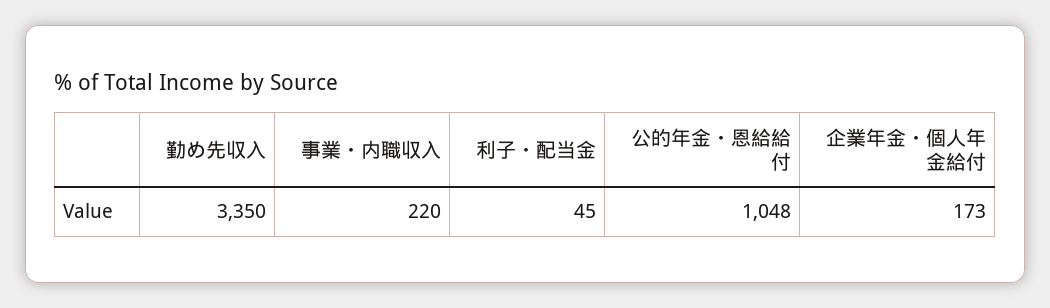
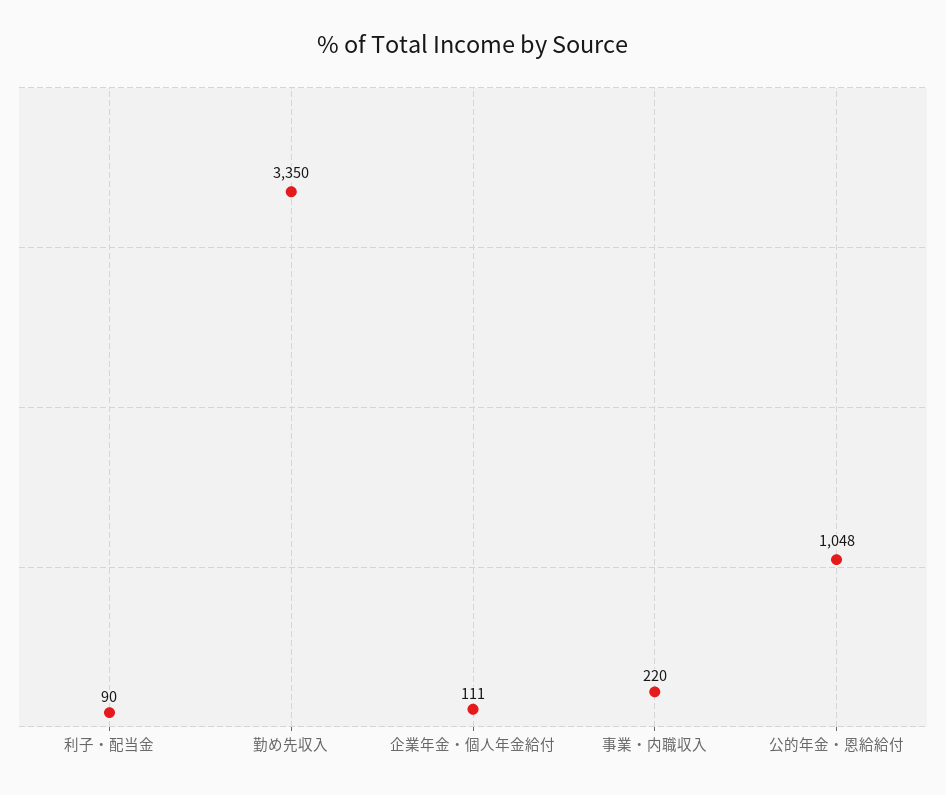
利子・配当金: 45 -> 90
企業年金・個人年金給付: 173 -> 111

